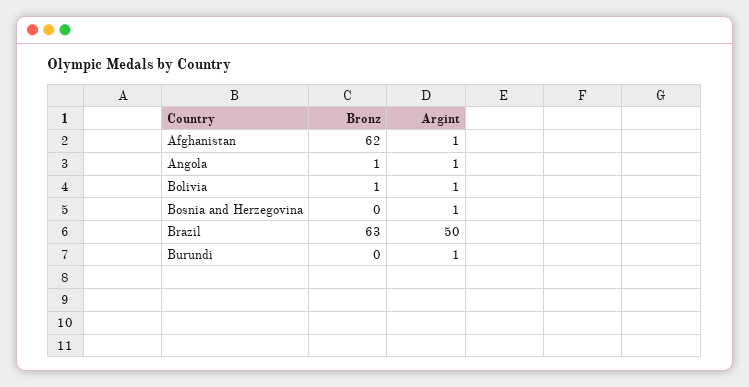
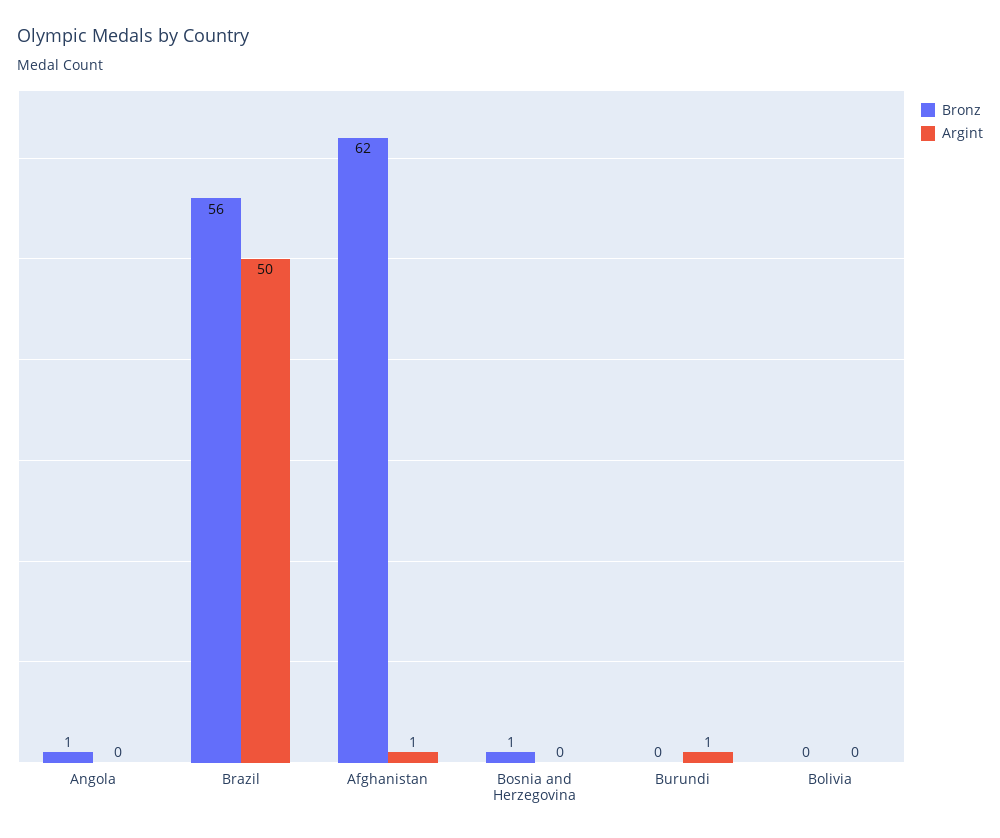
Argint, Angola: 1 -> 0
Bronz, Bolivia: 1 -> 0
Argint, Bolivia: 1 -> 0
Bronz, Bosnia and Herzegovina: 0 -> 1
Argint, Bosnia and Herzegovina: 1 -> 0
Bronz, Brazil: 63 -> 56

